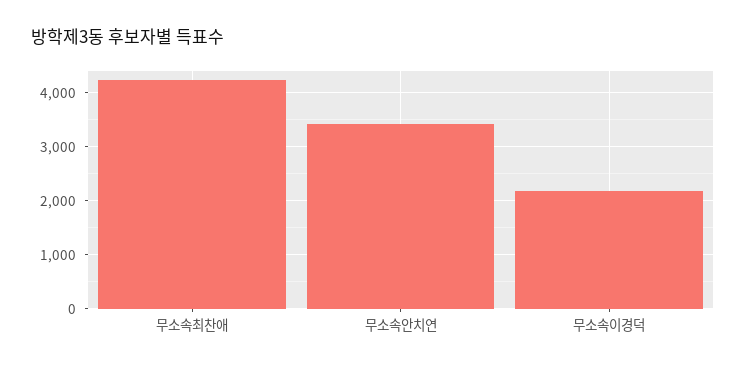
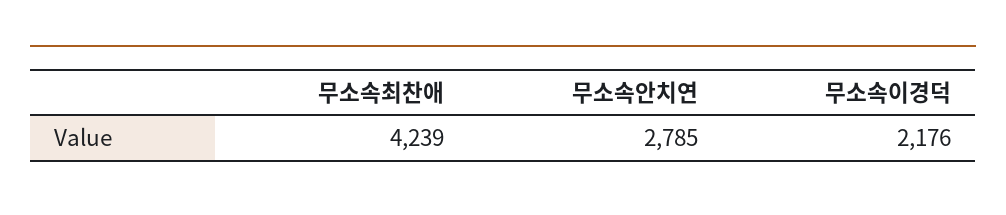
무소속안치연: 3400 -> 2785

